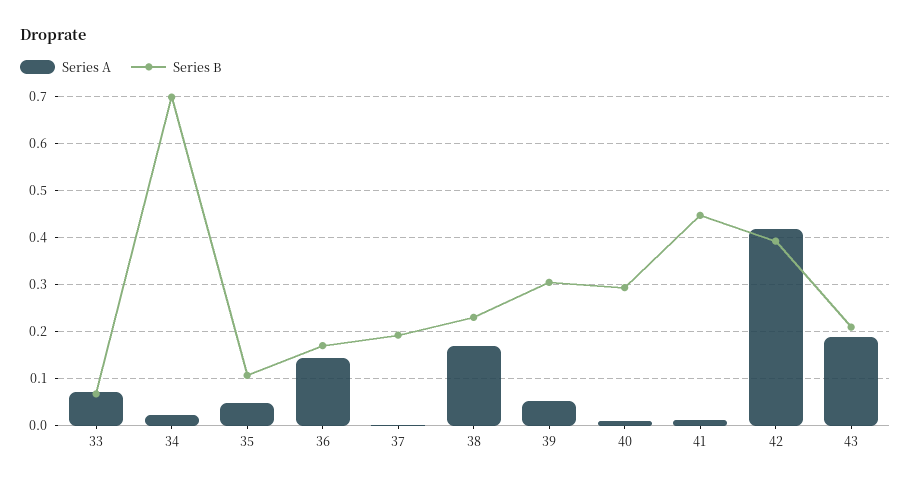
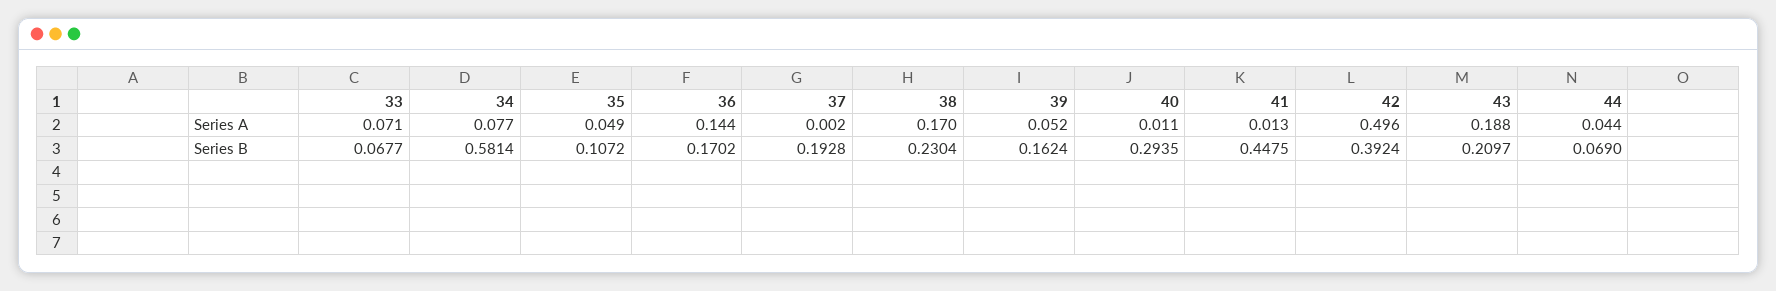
Series A, 34: 0.02 -> 0.077
Series B, 34: 0.7 -> 0.5814
Series B, 39: 0.3 -> 0.1624
Series A, 42: 0.42 -> 0.496
Series A, 44: none -> 0.044
Series B, 44: none -> 0.069

